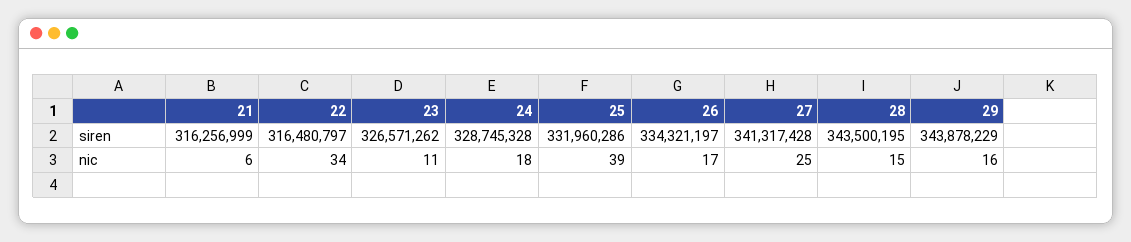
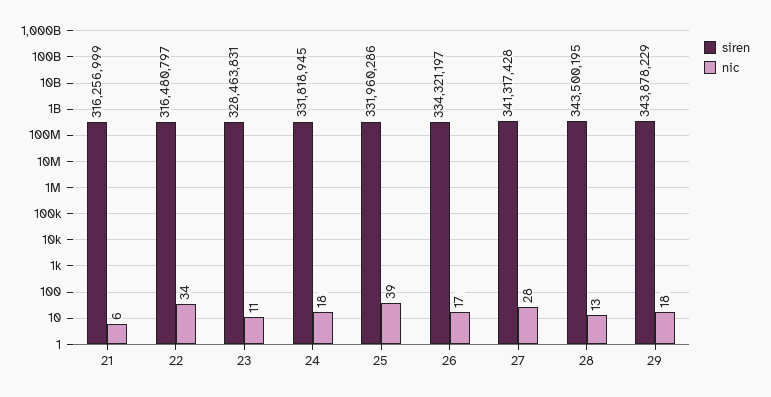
siren, 23: 326571262 -> 328463831
siren, 24: 328745328 -> 331818945
nic, 27: 25 -> 28
nic, 28: 15 -> 13
nic, 29: 16 -> 18

